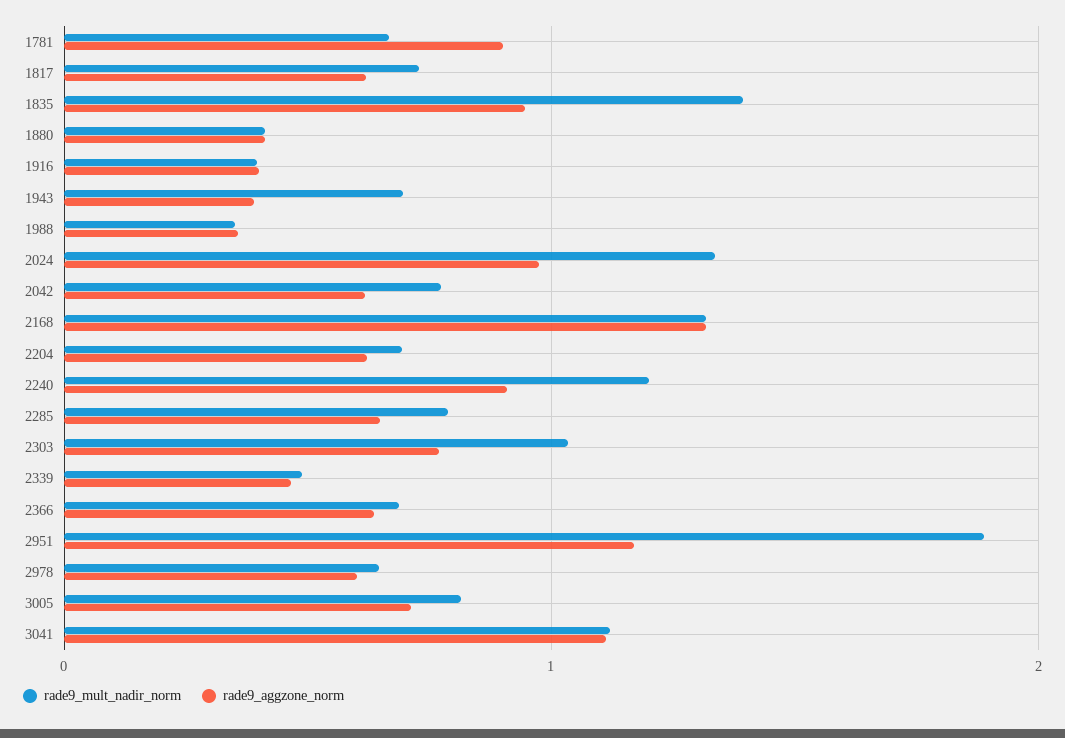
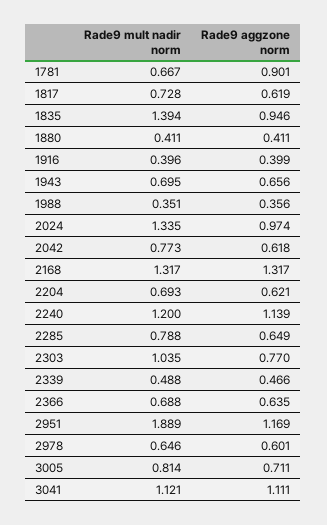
rade9_aggzone_norm, 1943: 0.4 -> 0.656
rade9_aggzone_norm, 2240: 0.9 -> 1.139

